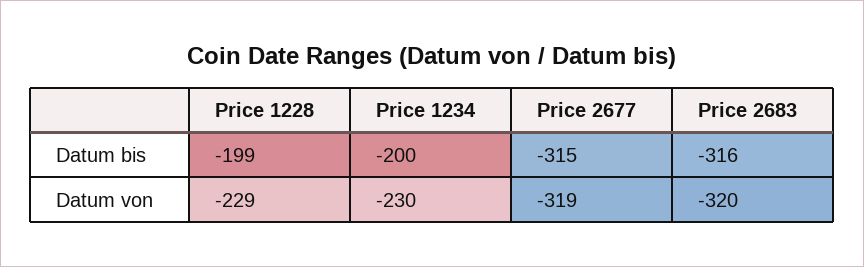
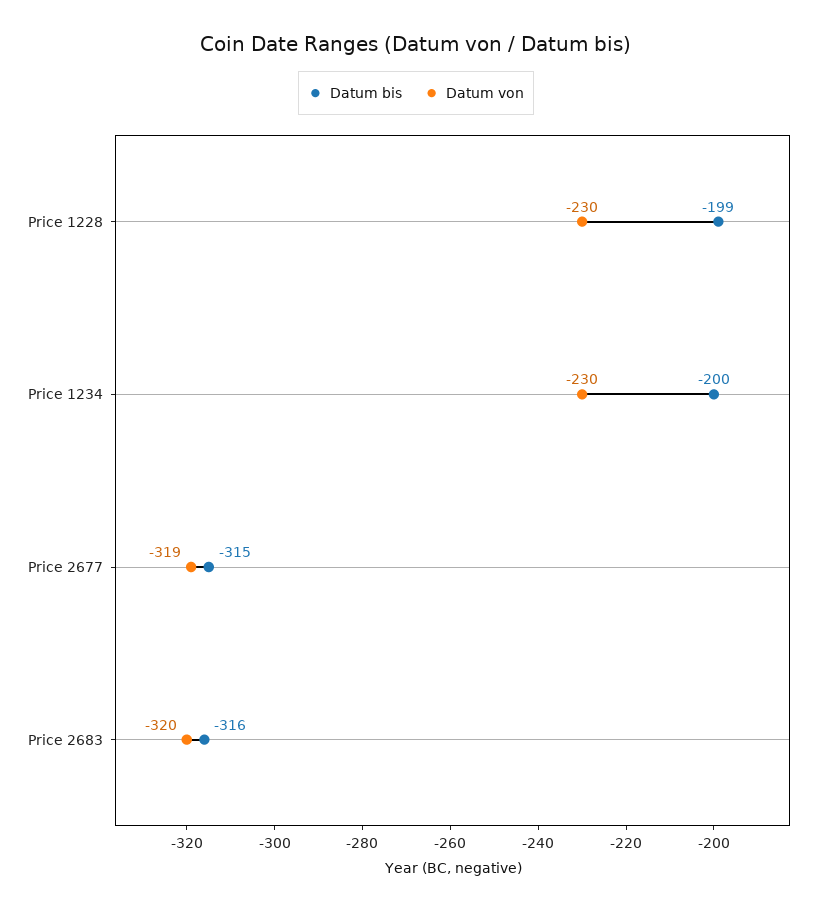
Datum von, Price 1228: -229 -> -230

